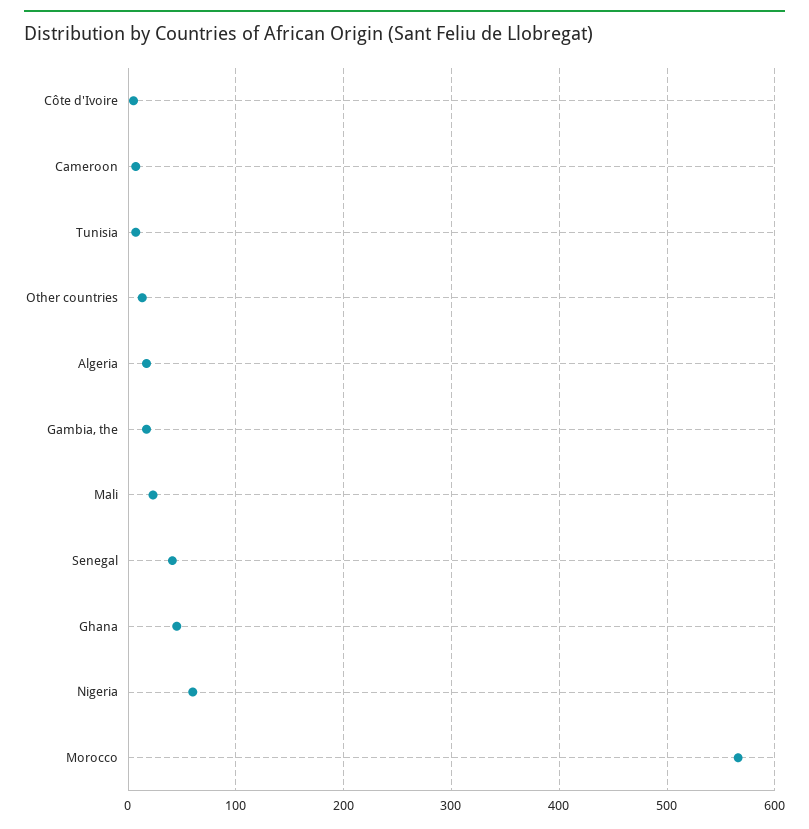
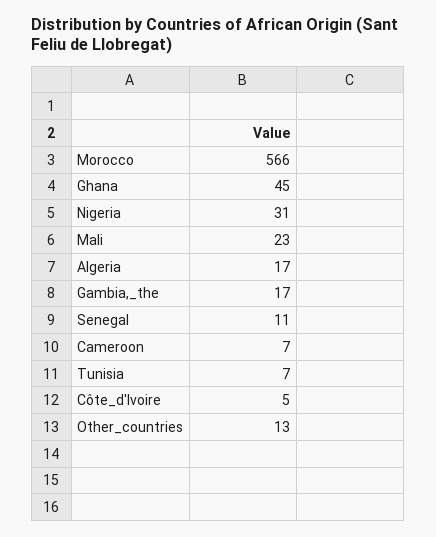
Senegal: 40 -> 11
Nigeria: 60 -> 31

